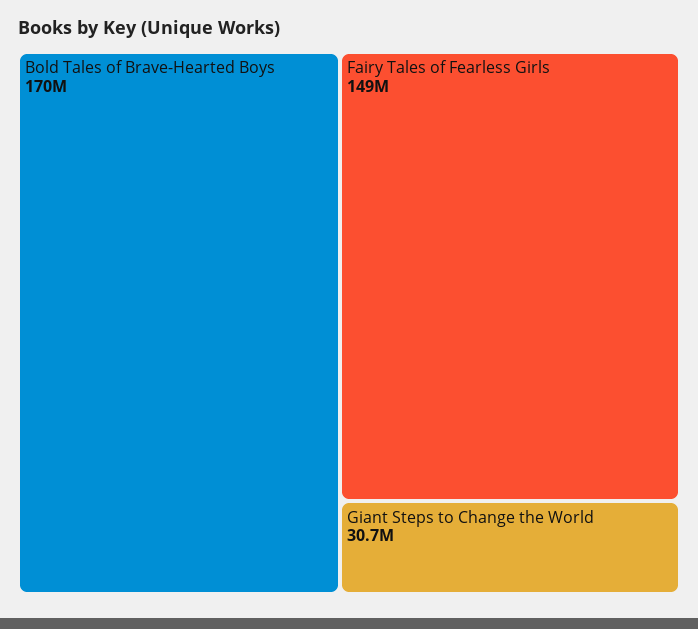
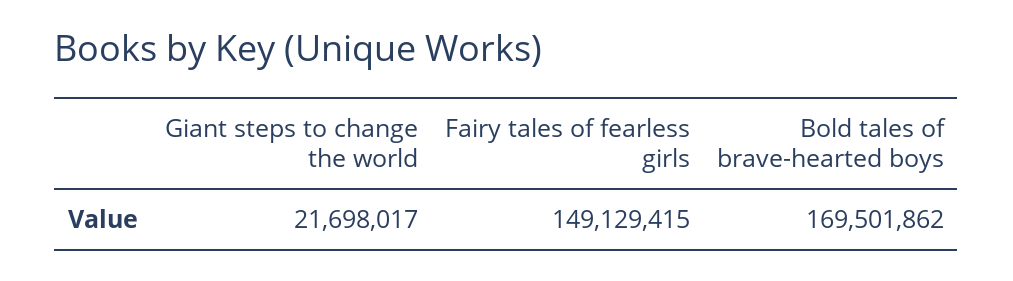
Giant Steps to Change the World: 30700000 -> 21698017

